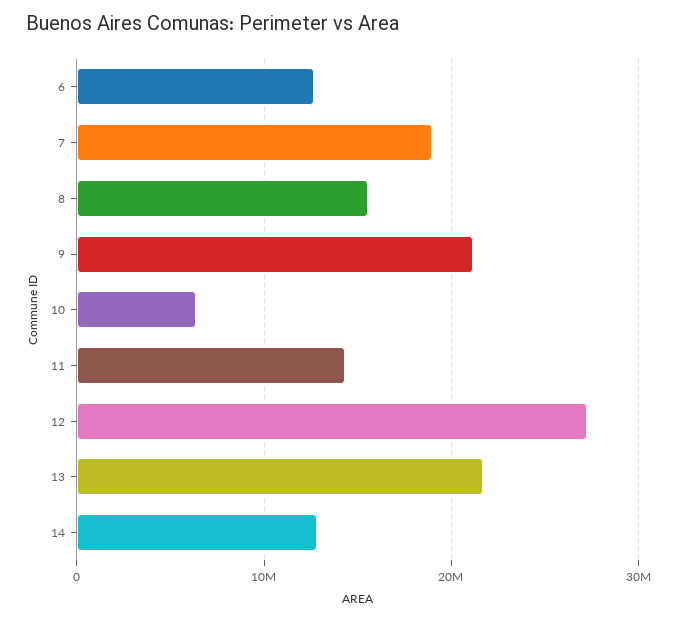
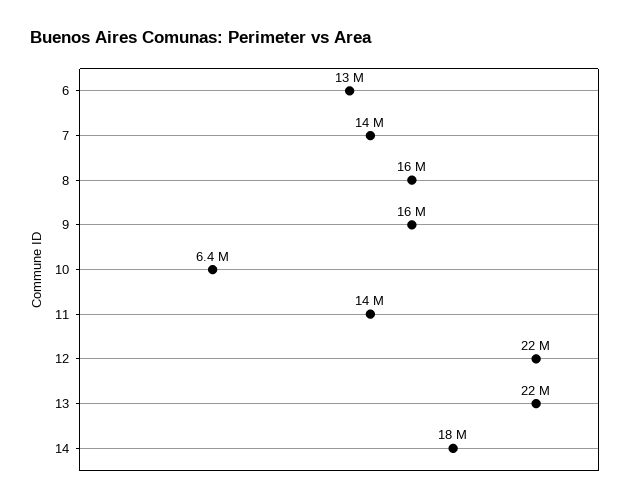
7: 19000000 -> 14000000
9: 21000000 -> 16000000
12: 27000000 -> 22000000
14: 13000000 -> 18000000

